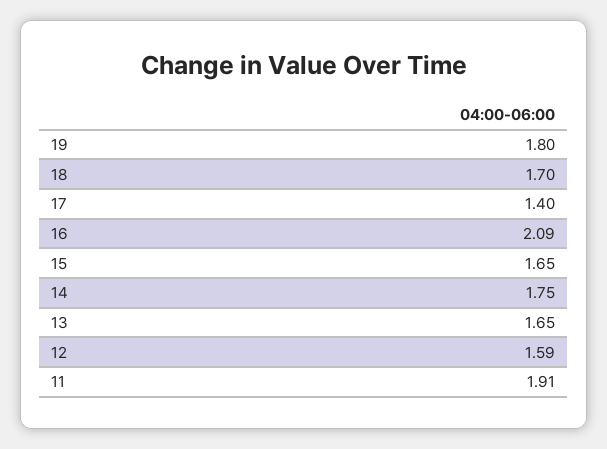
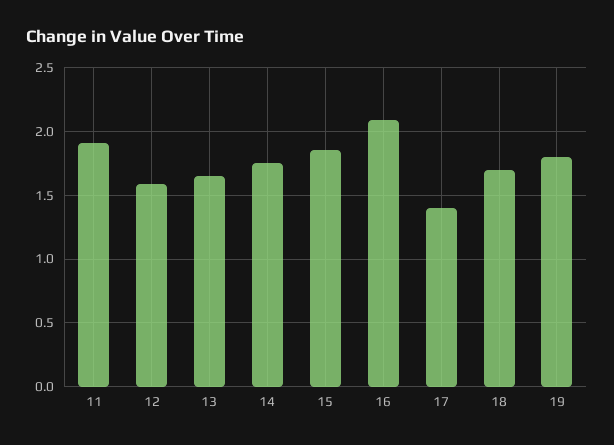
15: 1.65 -> 1.85

